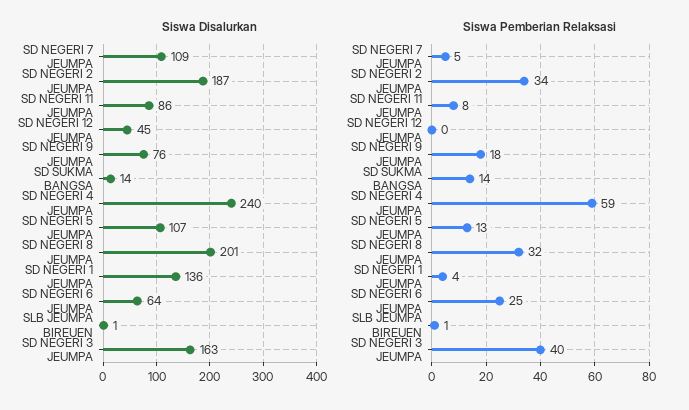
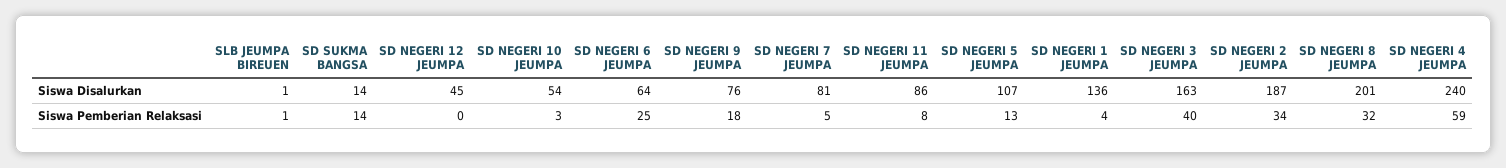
Siswa Disalurkan, SD NEGERI 7 JEUMPA: 109 -> 81
Siswa Disalurkan, SD NEGERI 10 JEUMPA: none -> 54
Siswa Pemberian Relaksasi, SD NEGERI 10 JEUMPA: none -> 3

